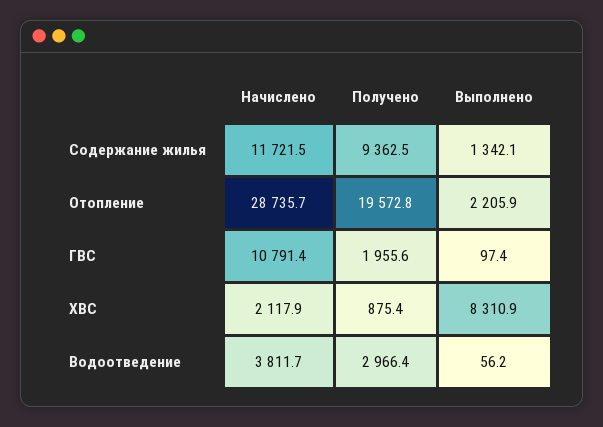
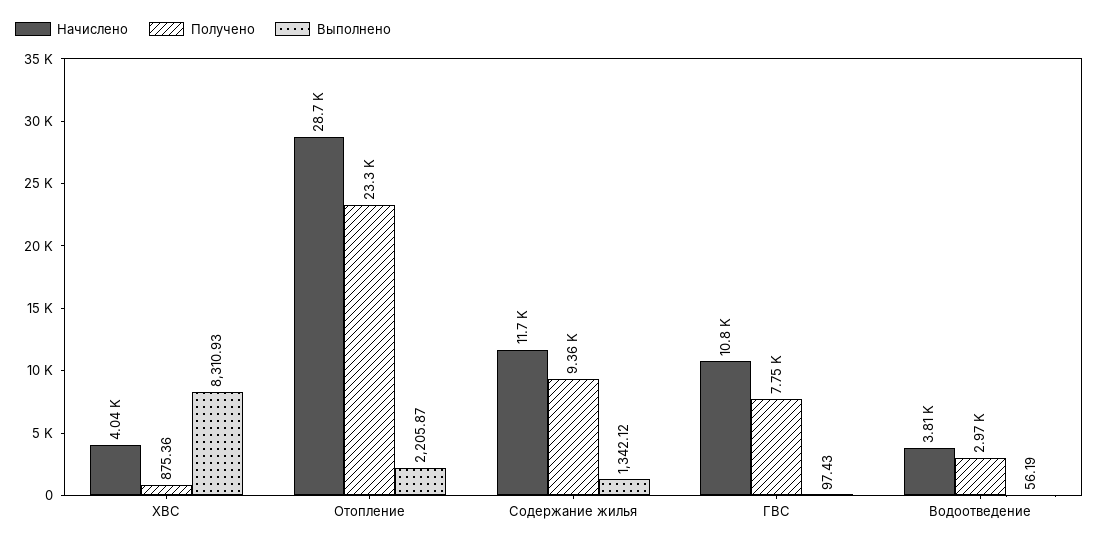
Получено, Отопление: 19572.8 -> 23300
Получено, ГВС: 1955.6 -> 7750
Начислено, ХВС: 2117.9 -> 4040

